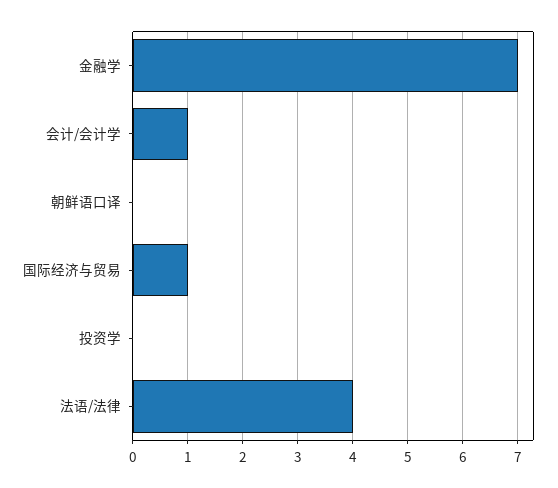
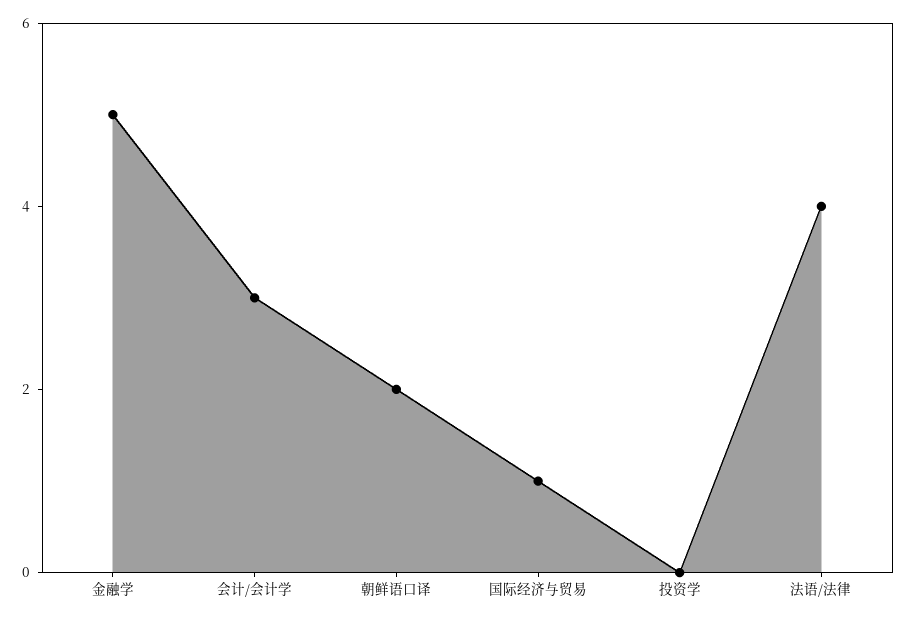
金融学: 7 -> 5
会计/会计学: 1 -> 3
朝鲜语口译: 0 -> 2

